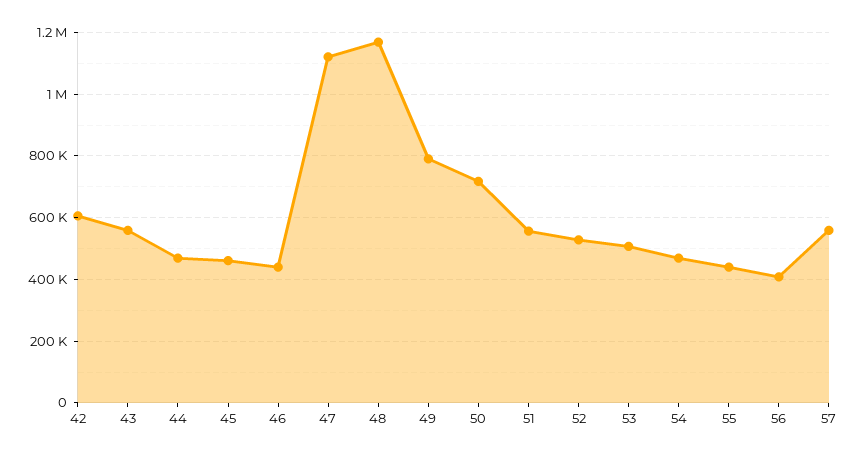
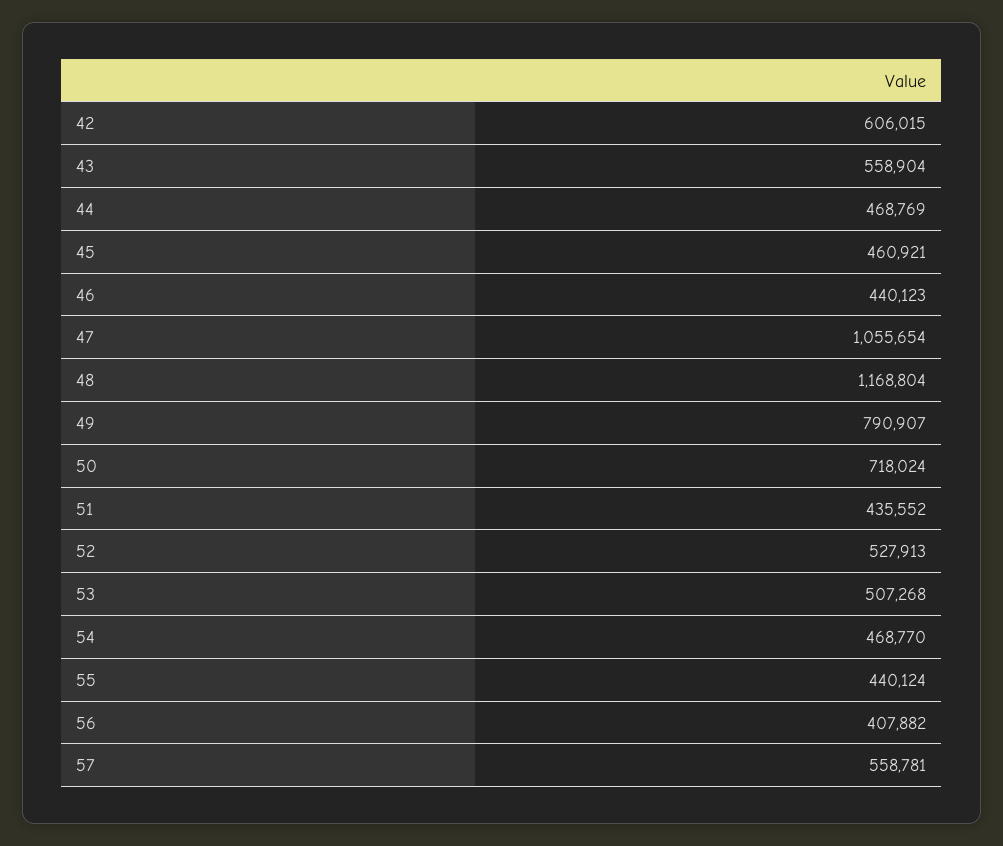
47: 1120000 -> 1055654
51: 560000 -> 435552

